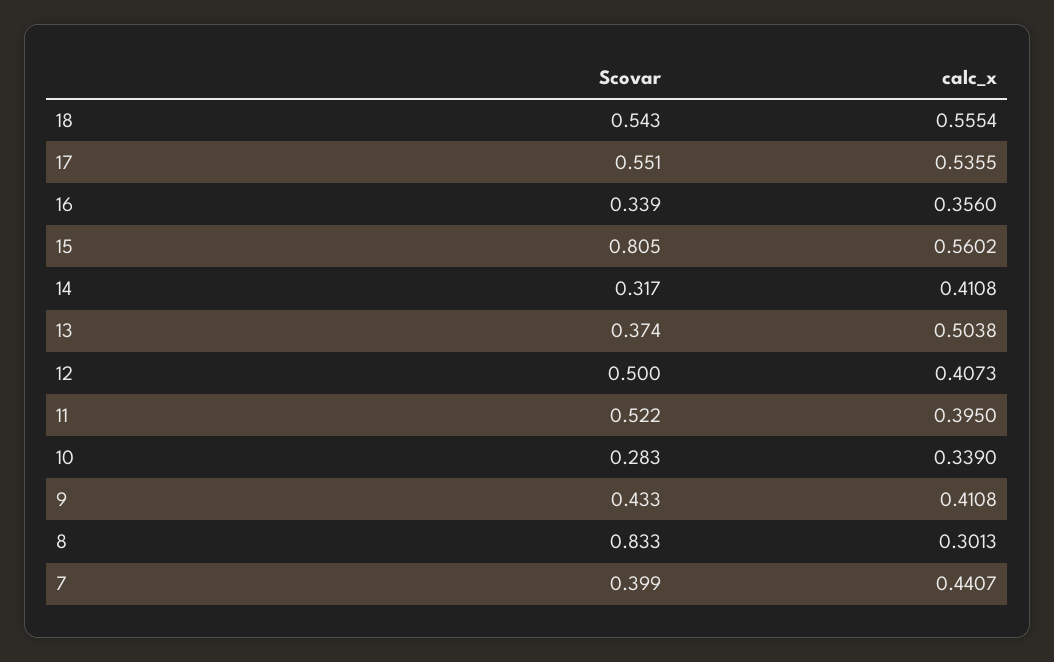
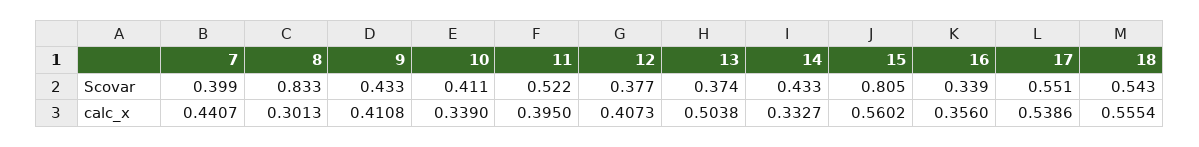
calc_x, 17: 0.5355 -> 0.5386
Scovar, 14: 0.317 -> 0.433
calc_x, 14: 0.4108 -> 0.3327
Scovar, 12: 0.5 -> 0.377
Scovar, 10: 0.283 -> 0.411

